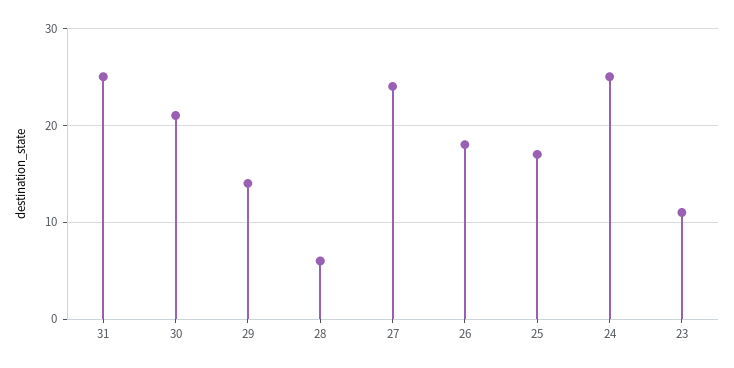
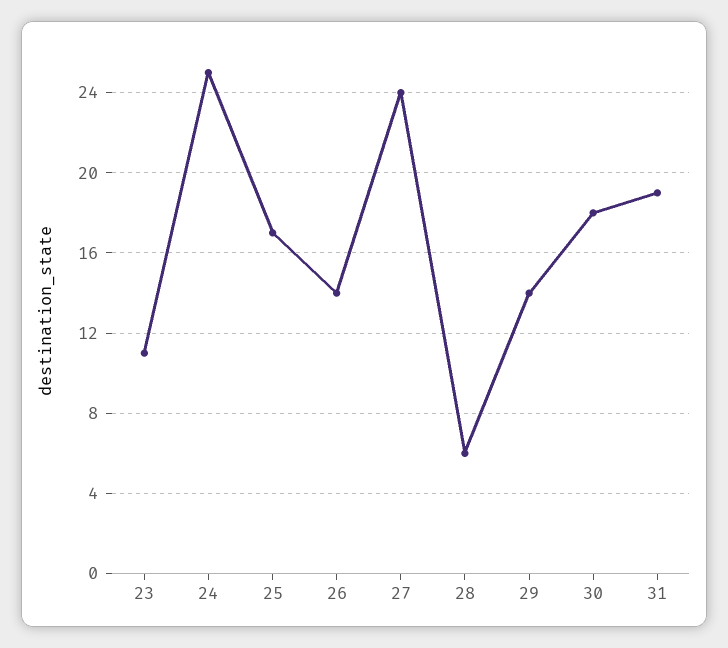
31: 25 -> 19
30: 21 -> 18
26: 18 -> 14

